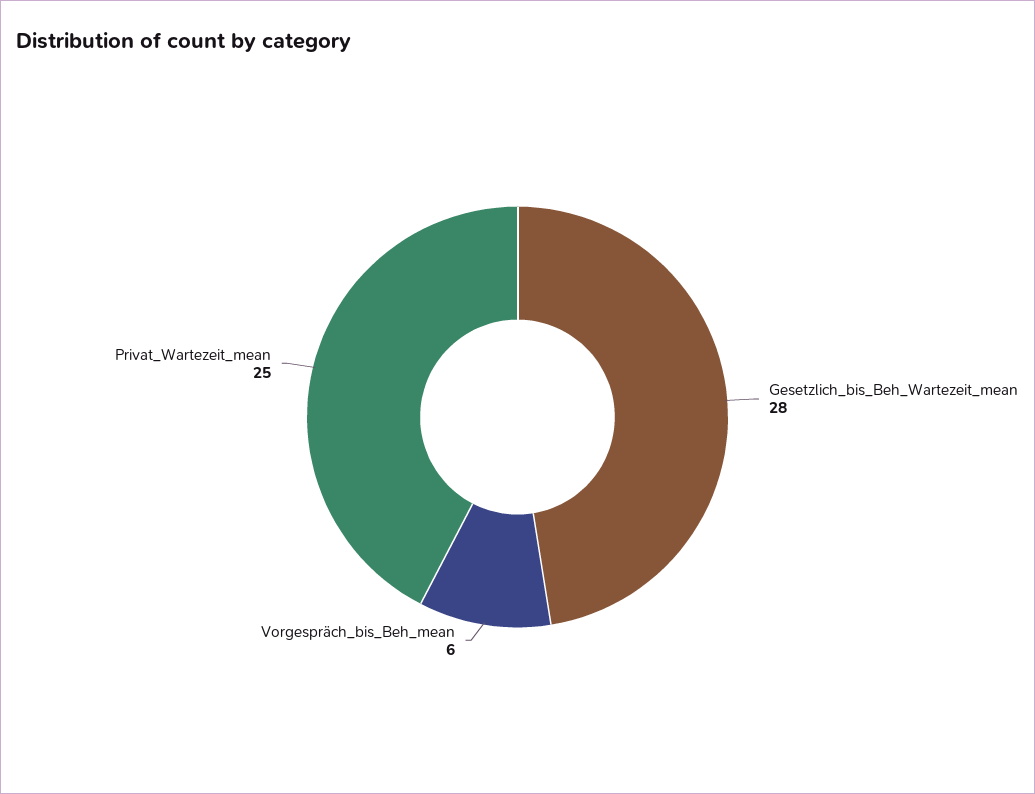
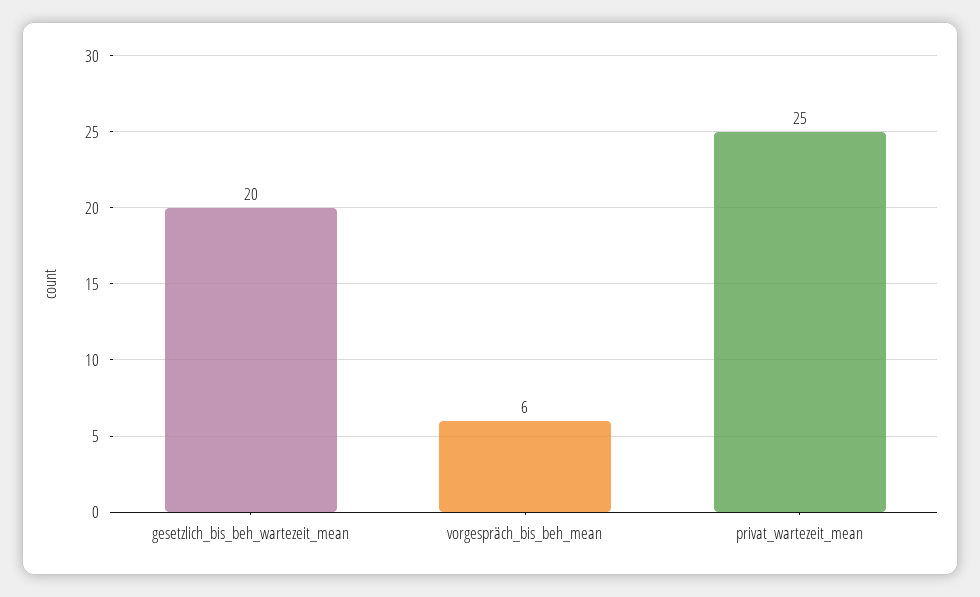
Gesetzlich_bis_Beh_Wartezeit_mean: 28 -> 20

